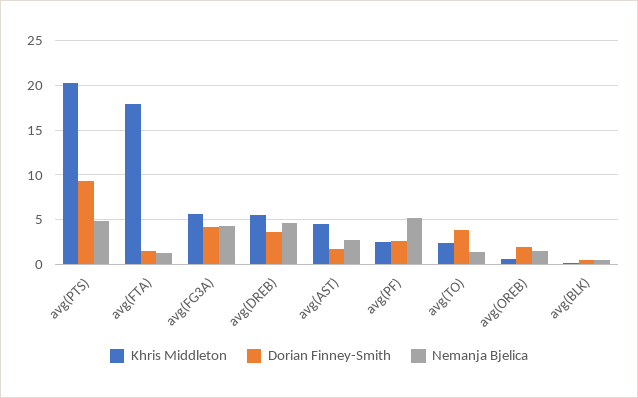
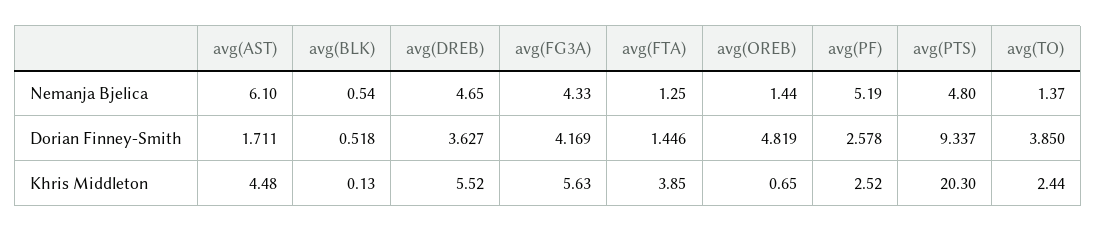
Khris Middleton, avg(FTA): 18 -> 3.85
Nemanja Bjelica, avg(AST): 3 -> 6.1
Dorian Finney-Smith, avg(OREB): 2 -> 4.819

